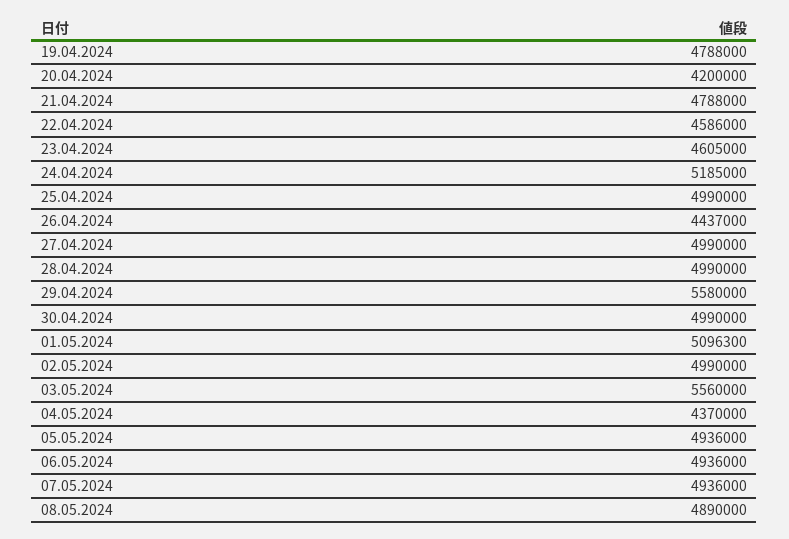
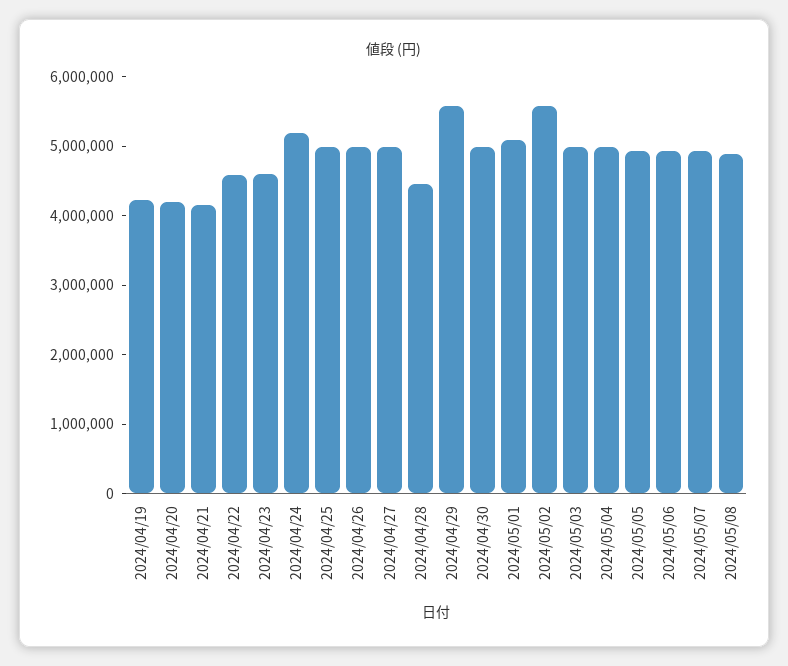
19.04.2024: 4788000 -> 4200000
21.04.2024: 4788000 -> 4200000
26.04.2024: 4437000 -> 5000000
28.04.2024: 4990000 -> 4400000
02.05.2024: 4990000 -> 5600000
03.05.2024: 5560000 -> 5000000
04.05.2024: 4370000 -> 5000000

